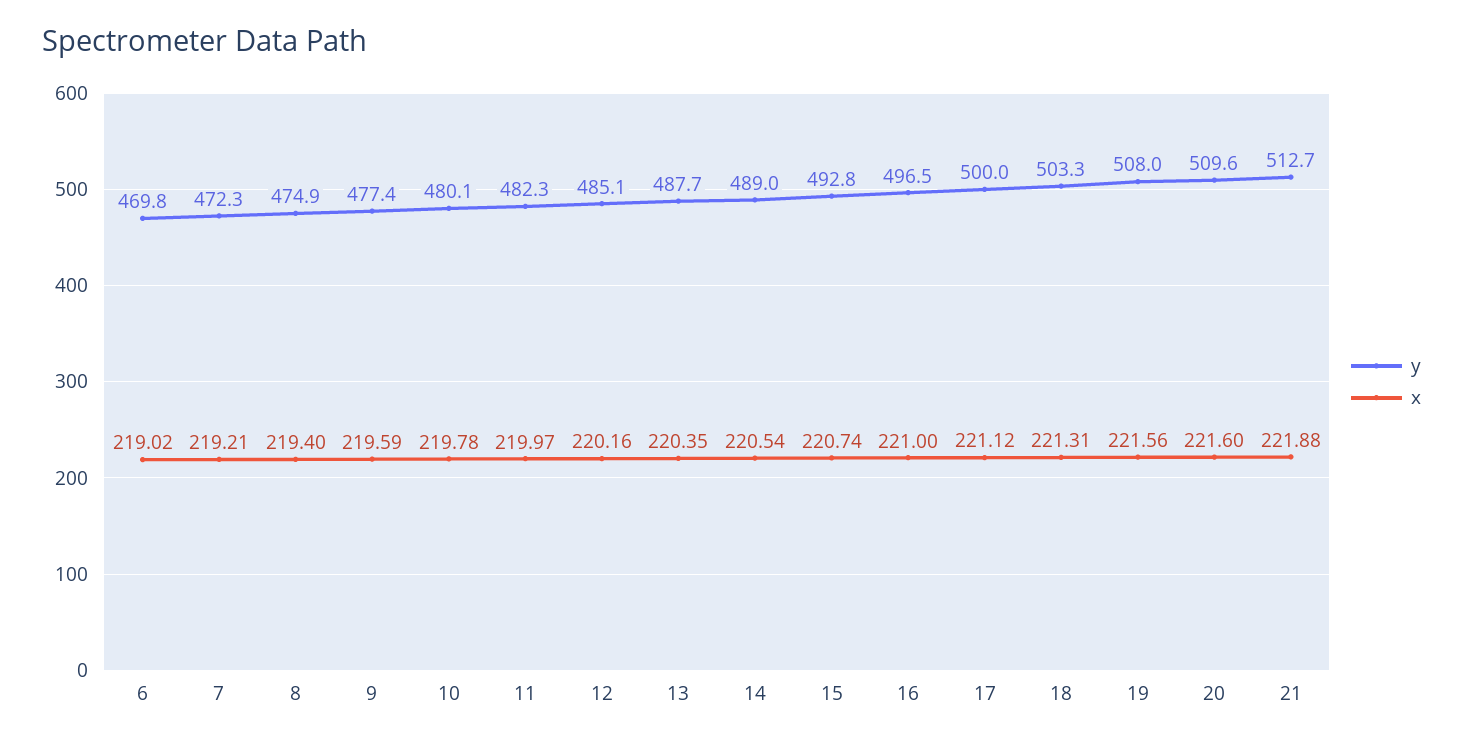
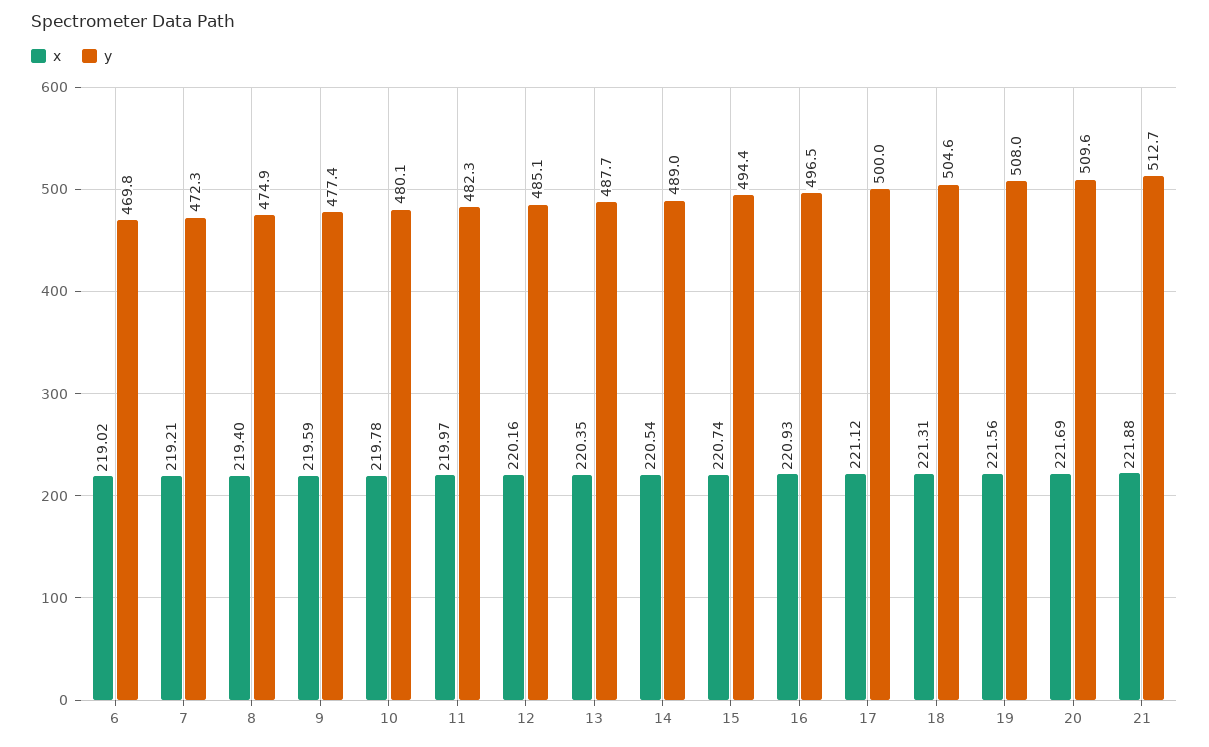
y, 15: 492.8 -> 494.4
x, 16: 221 -> 220.93
y, 18: 503.3 -> 504.6
x, 20: 221.6 -> 221.69

